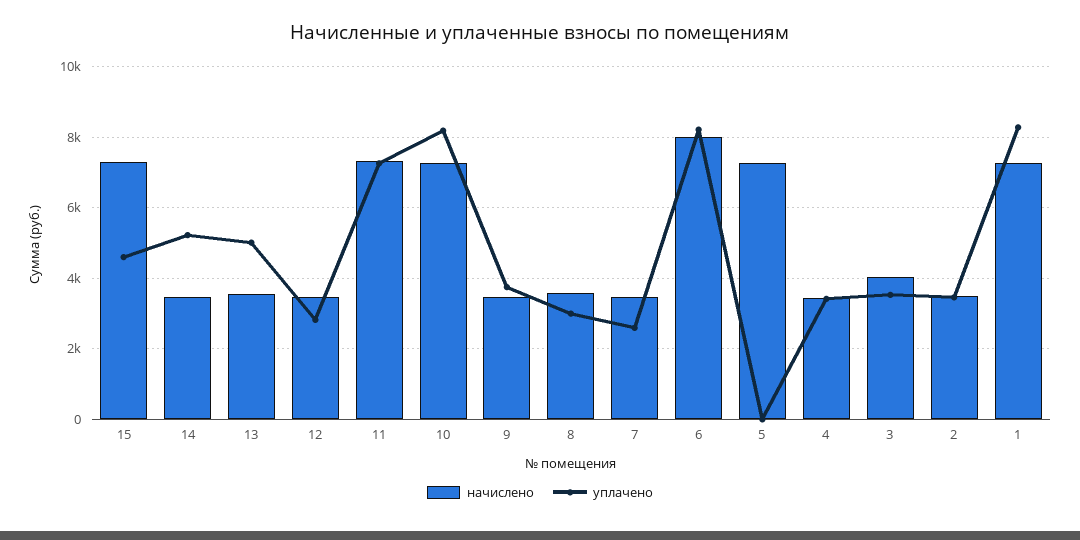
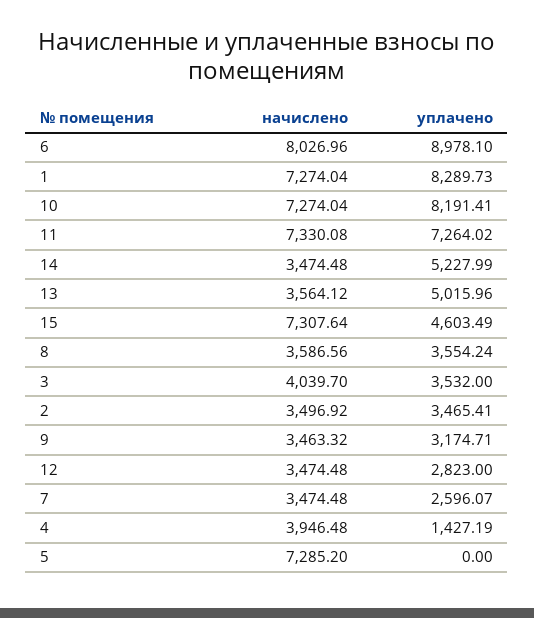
уплачено, 9: 3800 -> 3174.71
уплачено, 8: 3000 -> 3554.24
уплачено, 6: 8200 -> 8978.1
начислено, 4: 3400 -> 3946.48
уплачено, 4: 3400 -> 1427.19

